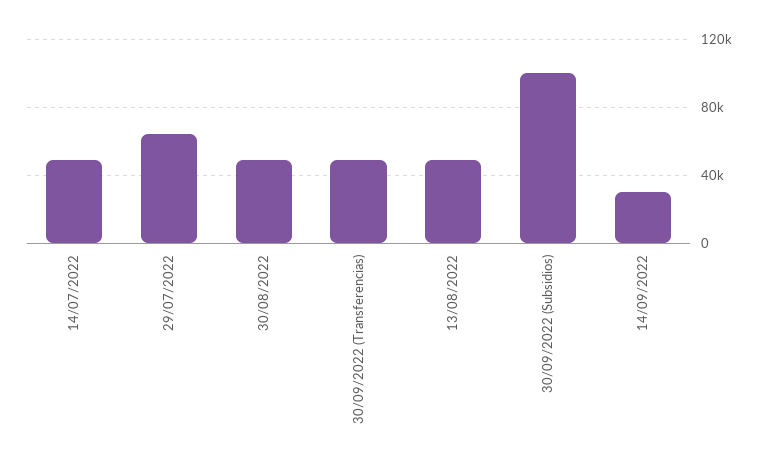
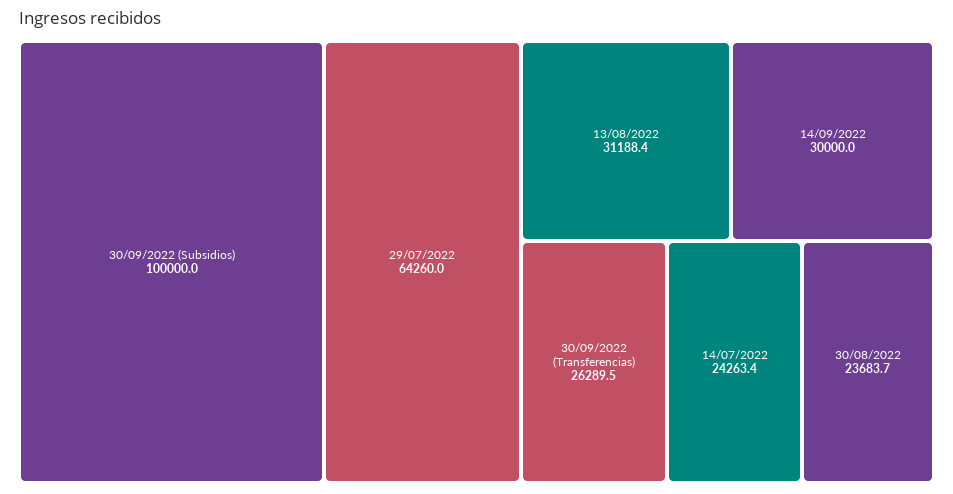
14/07/2022: 50000 -> 24263.4
30/08/2022: 50000 -> 23683.7
30/09/2022 (Transferencias): 50000 -> 26289.5
13/08/2022: 50000 -> 31188.4

